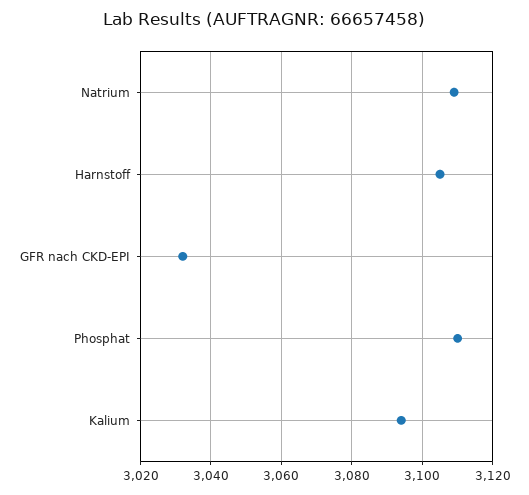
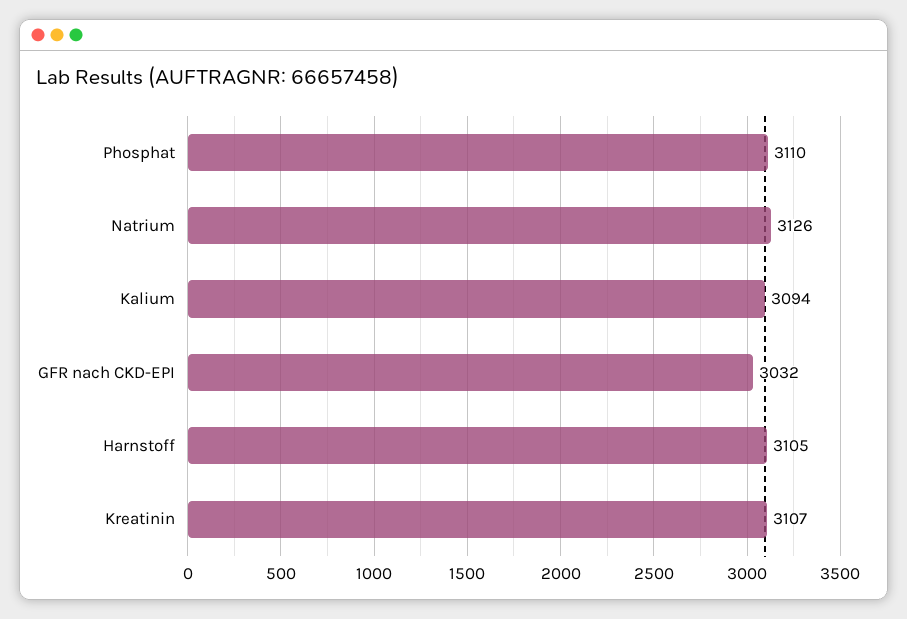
Natrium: 3110 -> 3126
Kreatinin: none -> 3107

